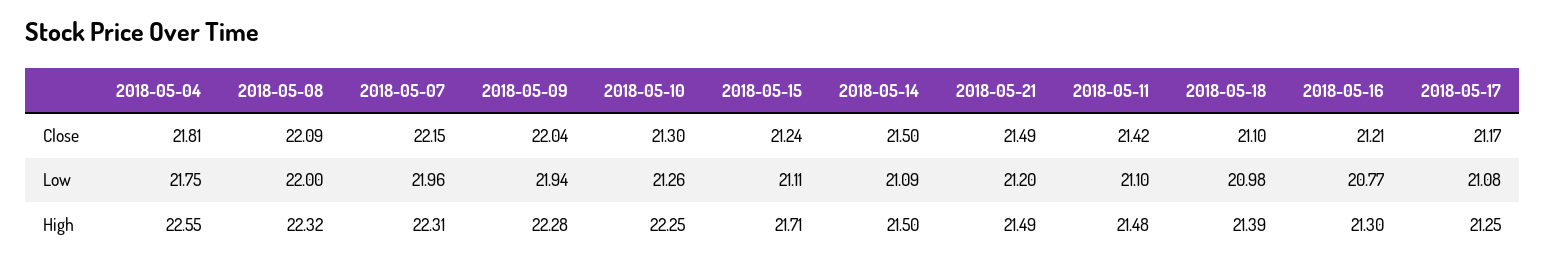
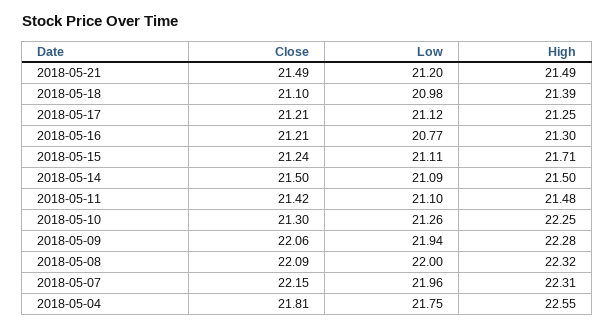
2018-05-09, Close: 22.04 -> 22.06
2018-05-17, Close: 21.17 -> 21.21
2018-05-17, Low: 21.08 -> 21.12

